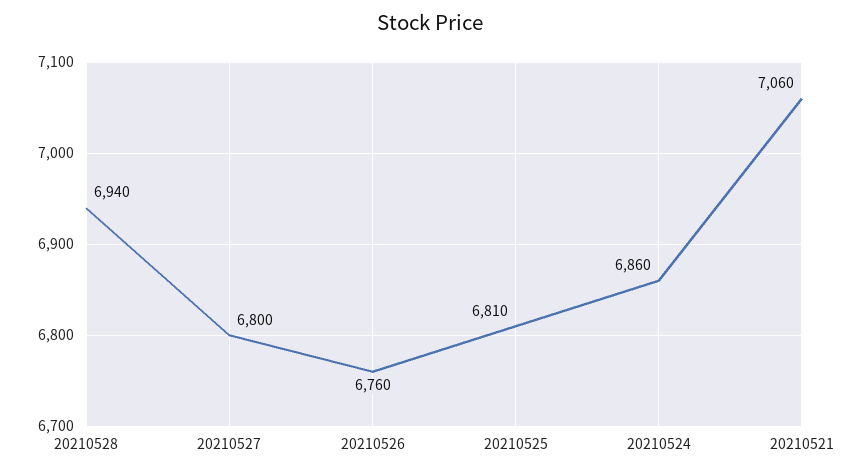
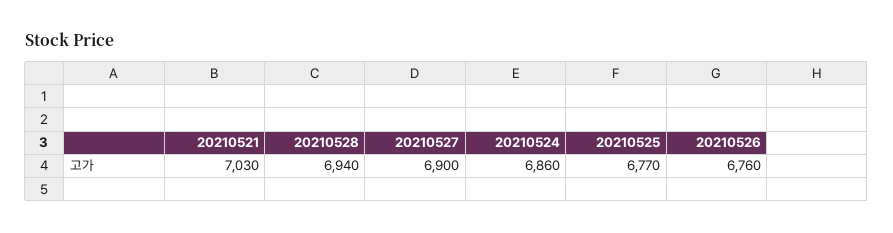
20210527: 6800 -> 6900
20210525: 6810 -> 6770
20210521: 7060 -> 7030

